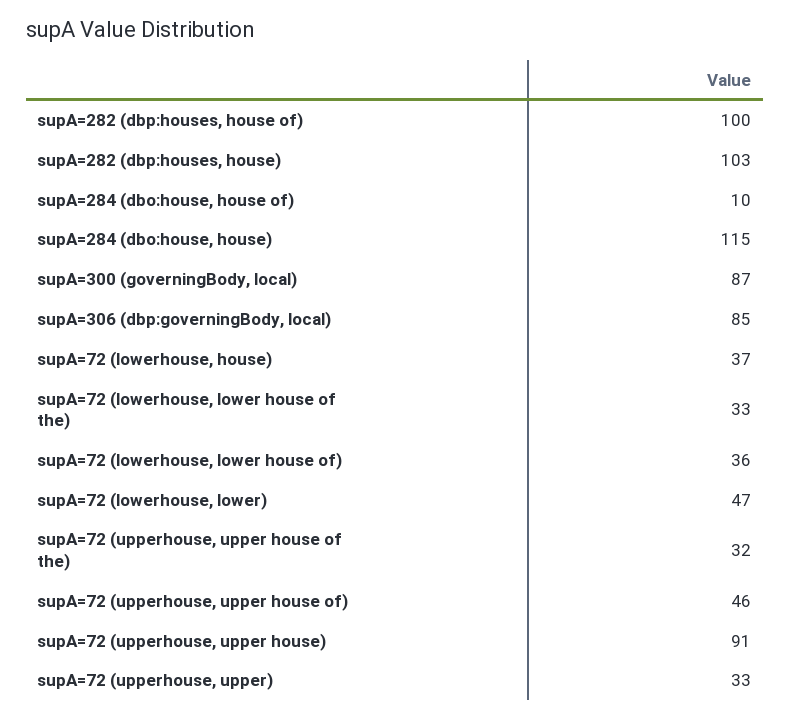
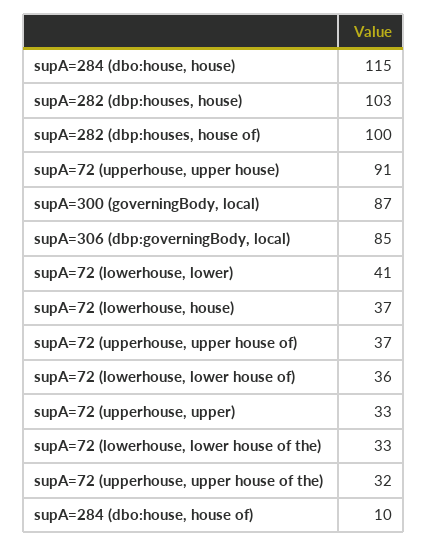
supA=72 (lowerhouse, lower): 47 -> 41
supA=72 (upperhouse, upper house of): 46 -> 37

